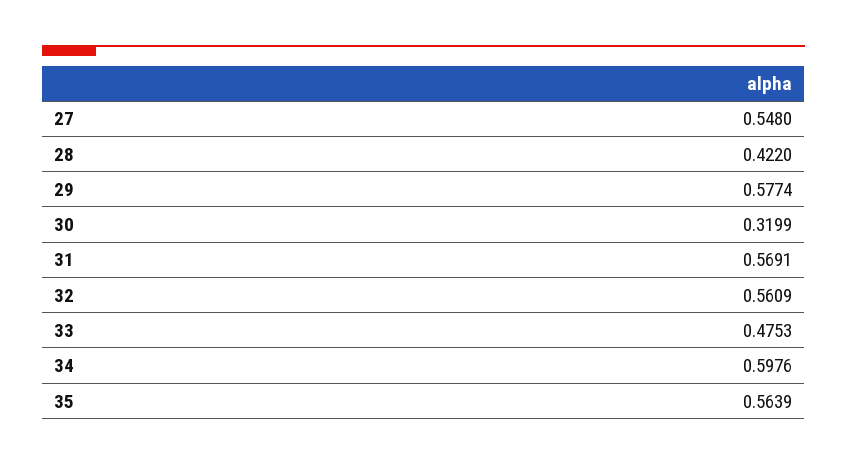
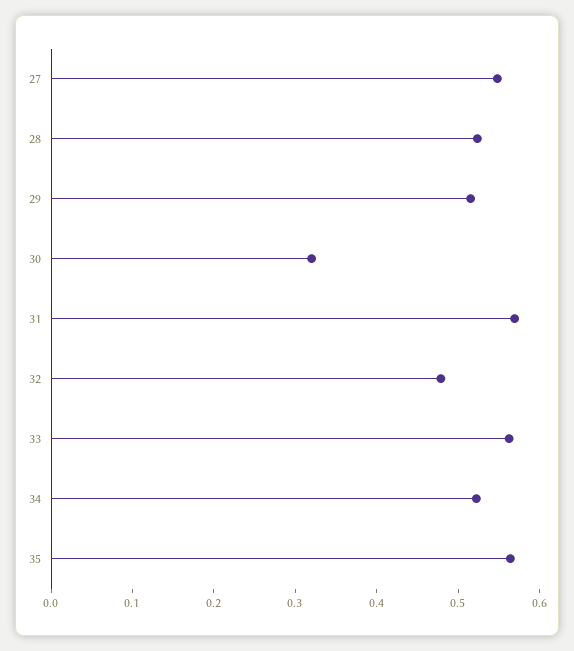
28: 0.422 -> 0.52
29: 0.5774 -> 0.52
32: 0.5609 -> 0.48
33: 0.4753 -> 0.56
34: 0.5976 -> 0.52

